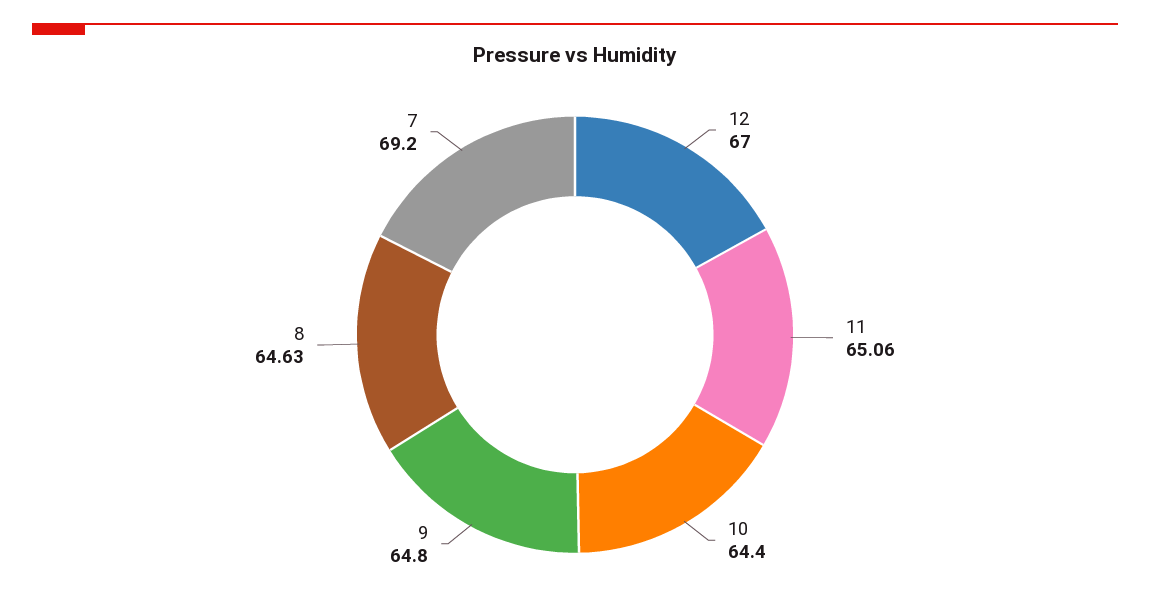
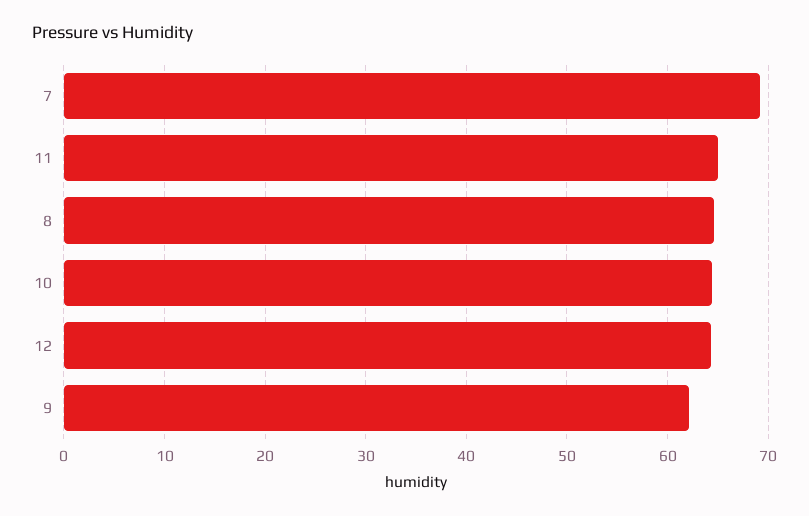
12: 67 -> 64
9: 64.8 -> 62

